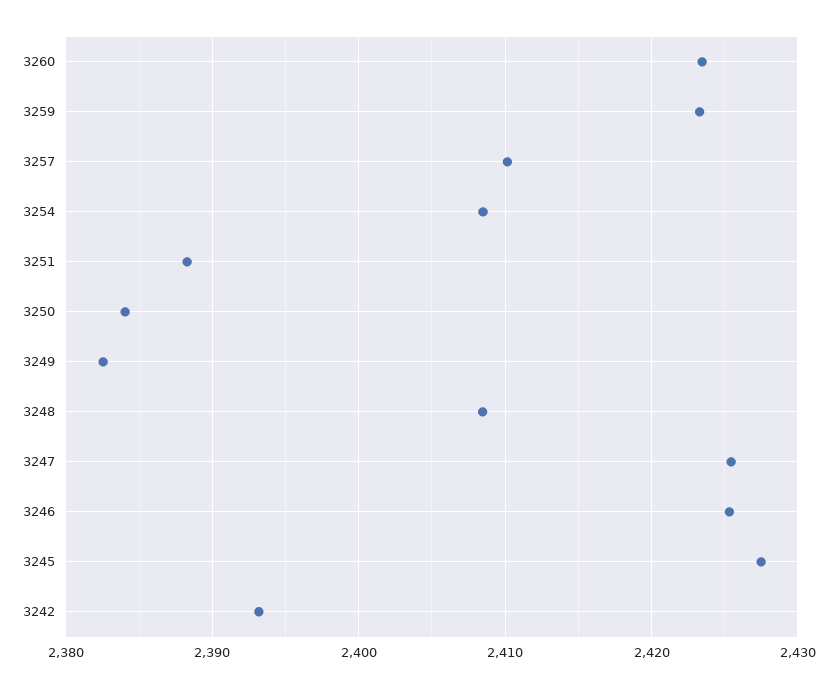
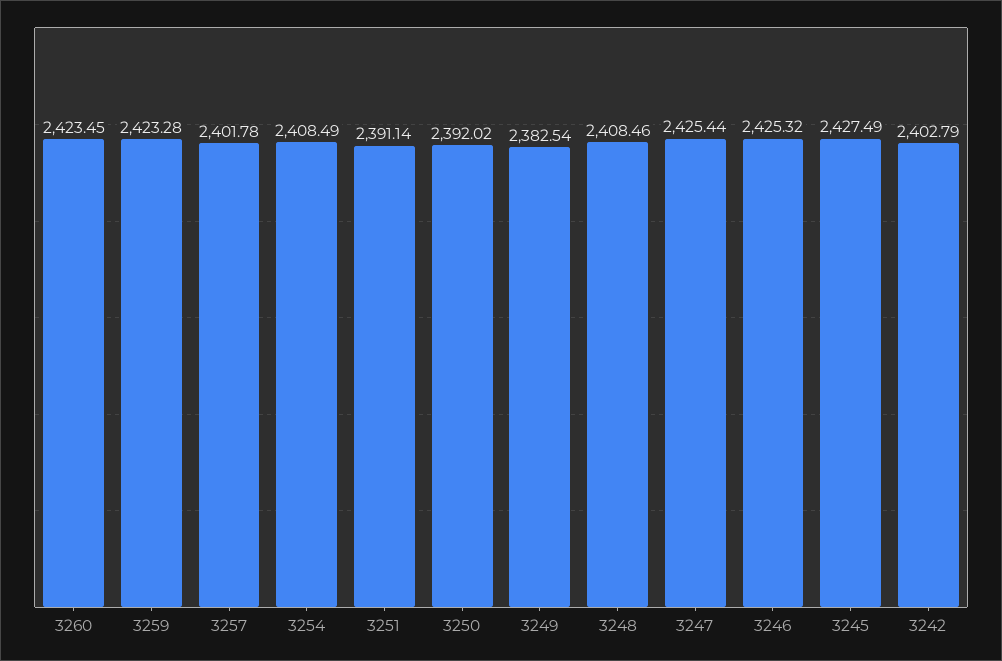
3257: 2410 -> 2401.78
3251: 2388 -> 2391.14
3250: 2384 -> 2392.02
3242: 2393 -> 2402.79

